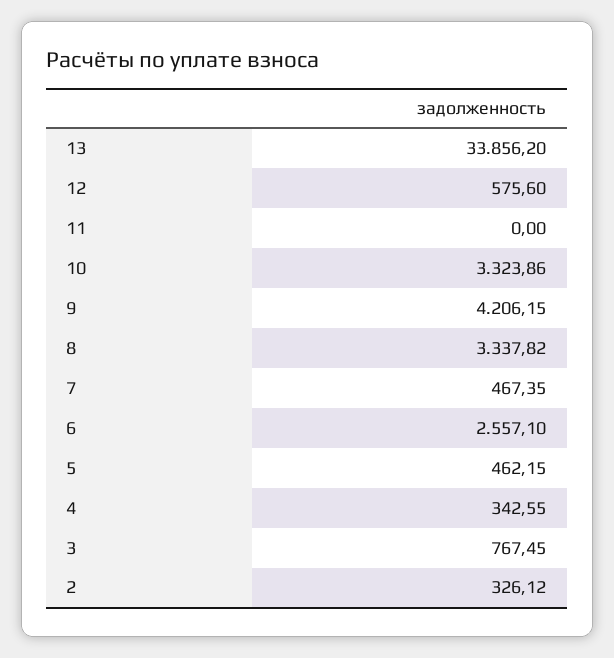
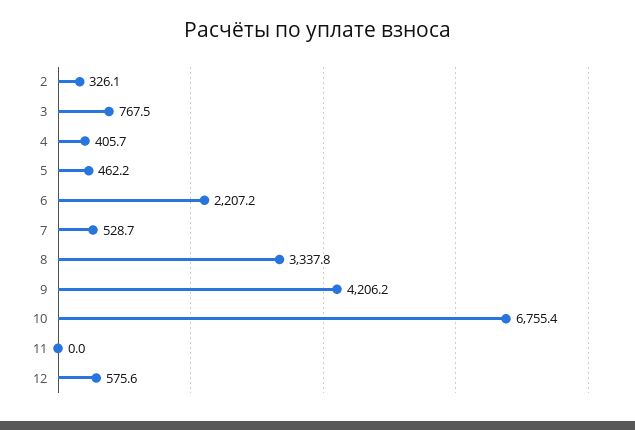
13: 33856.2 -> none
10: 3323.86 -> 6755.4
7: 467.35 -> 528.7
6: 2557.1 -> 2207.2
4: 342.55 -> 405.7

